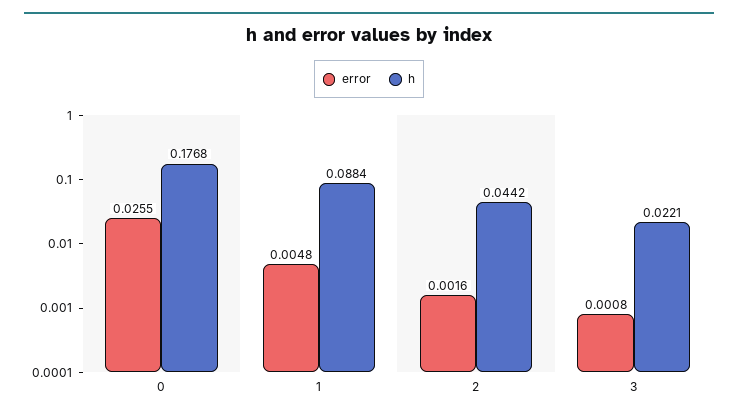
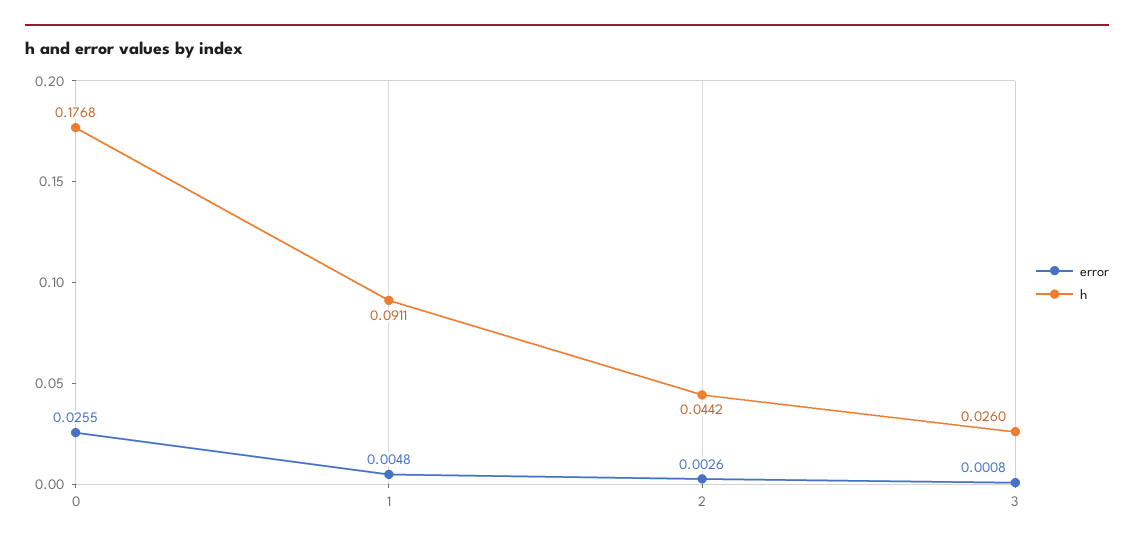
h, 1: 0.0884 -> 0.0911
error, 2: 0.0016 -> 0.0026
h, 3: 0.0221 -> 0.026

